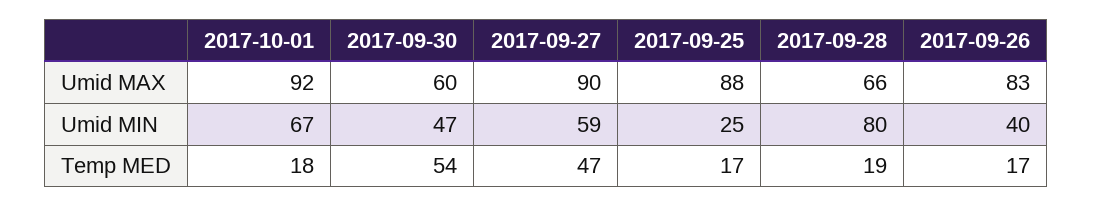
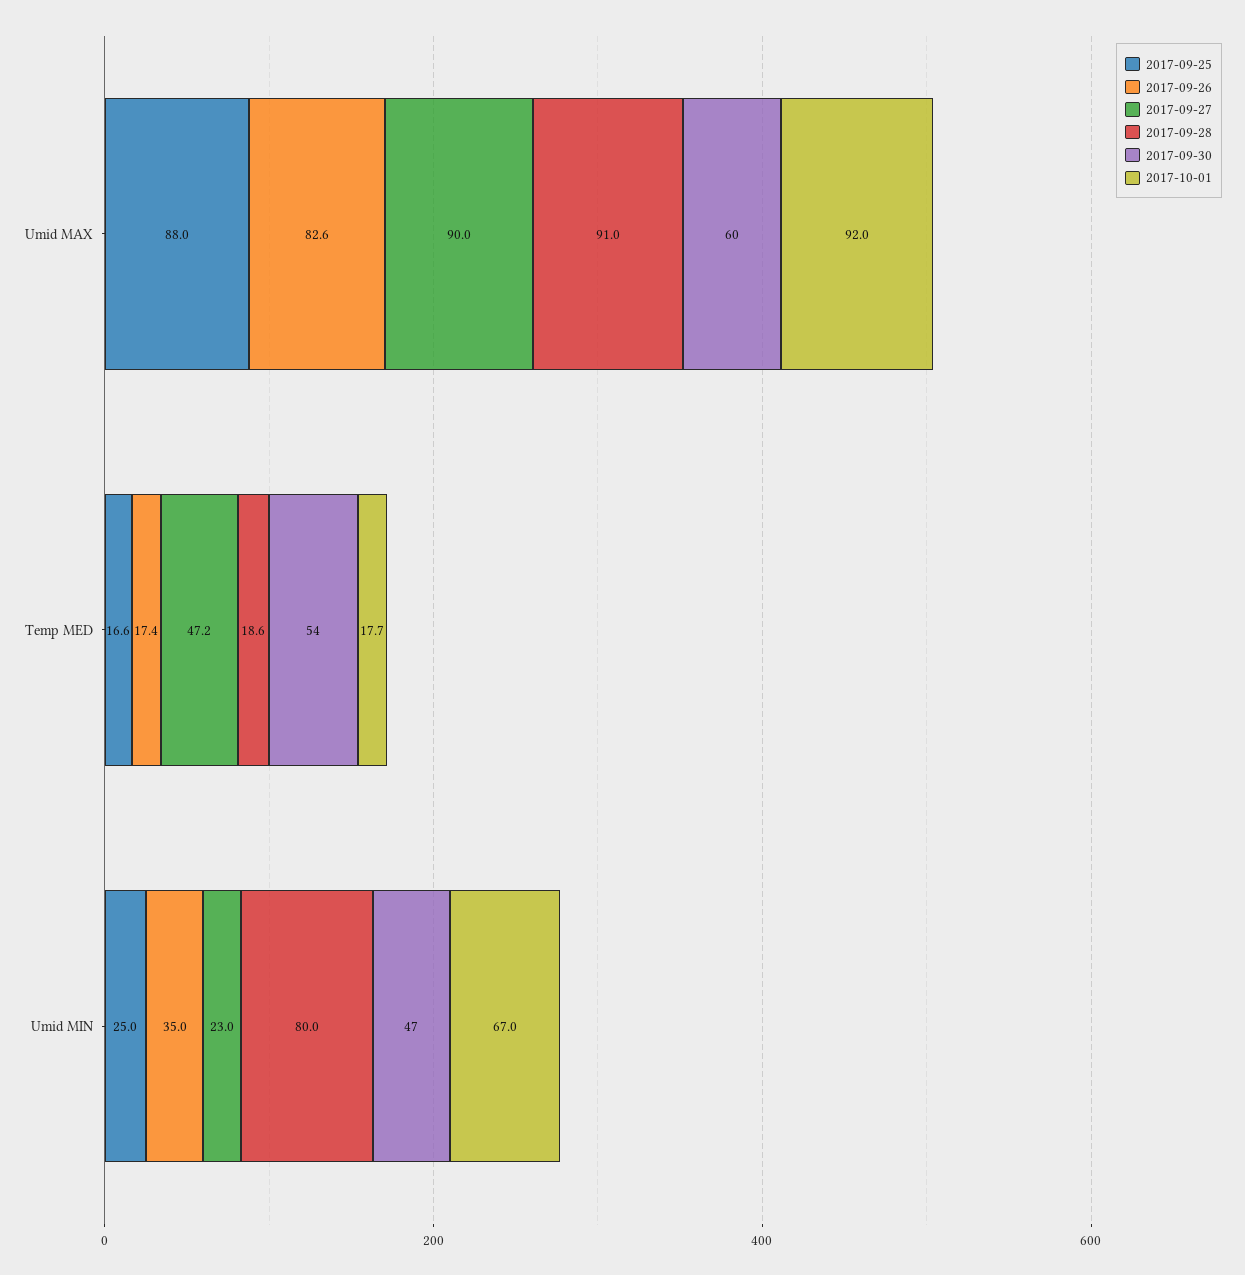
2017-09-28, Umid MAX: 66 -> 91
2017-09-27, Umid MIN: 59 -> 23
2017-09-26, Umid MIN: 40 -> 35

